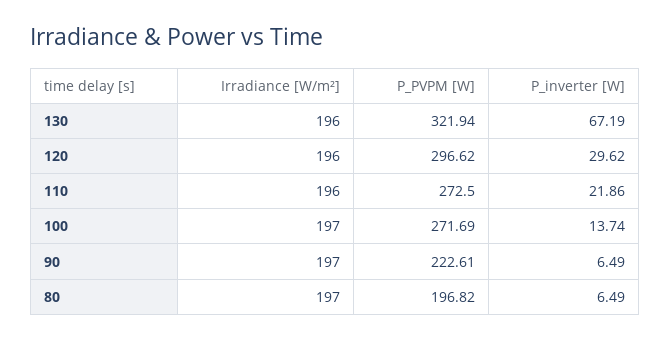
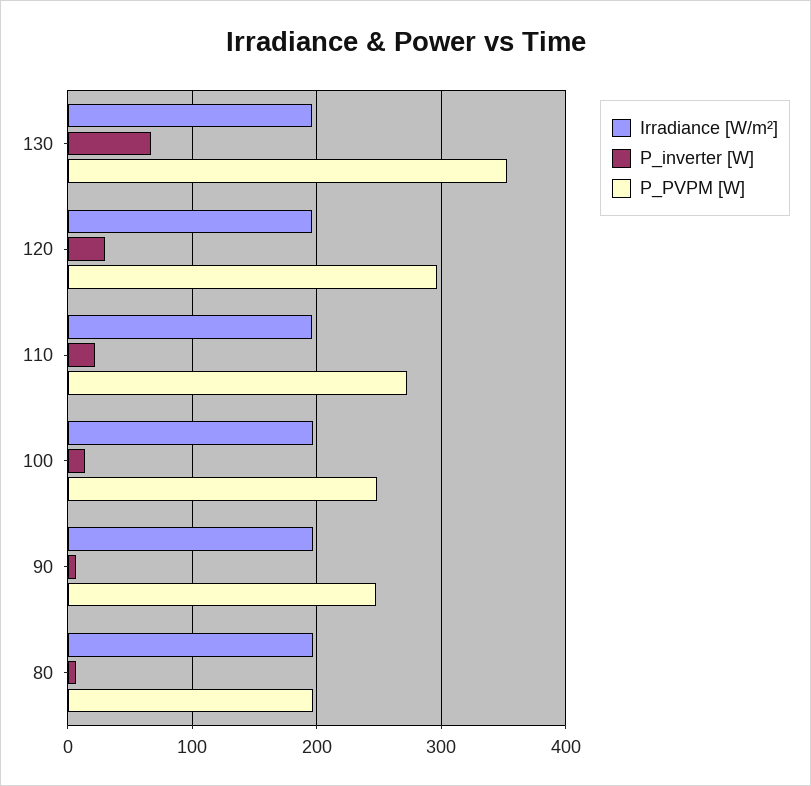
P_PVPM [W], 130: 321.94 -> 350
P_PVPM [W], 100: 271.69 -> 250
P_PVPM [W], 90: 222.61 -> 250

